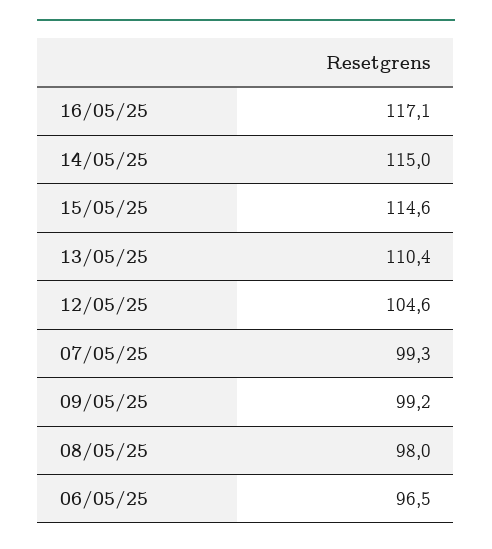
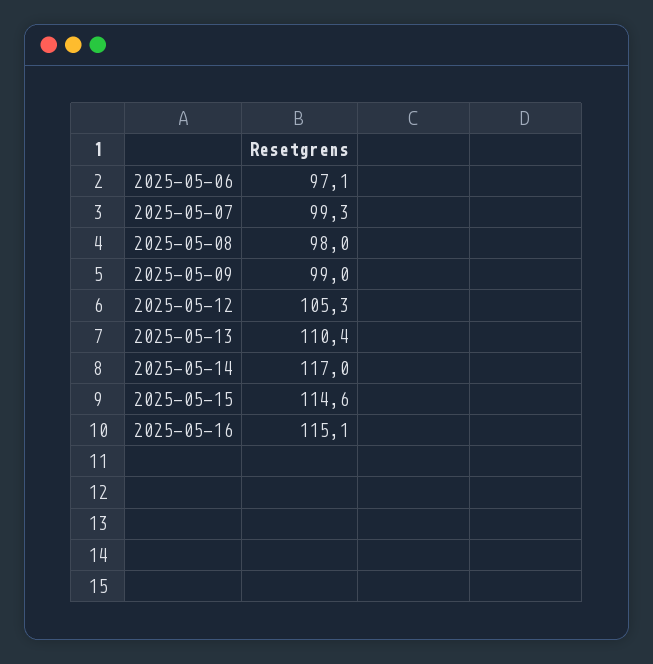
16/05/25: 117.1 -> 115.1
14/05/25: 115 -> 117
12/05/25: 104.6 -> 105.3
09/05/25: 99.2 -> 99
06/05/25: 96.5 -> 97.1

